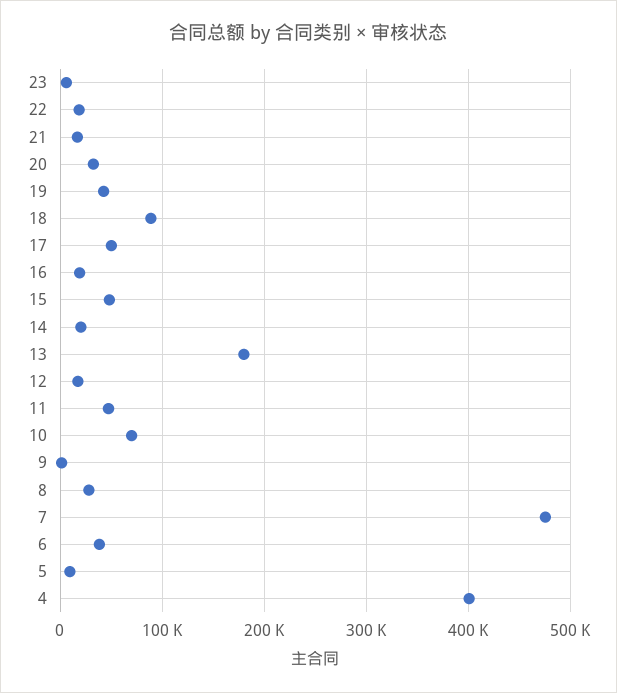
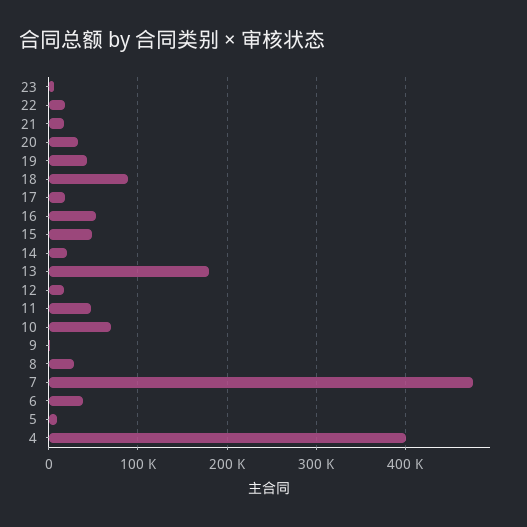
17: 50000 -> 20000
16: 20000 -> 50000

